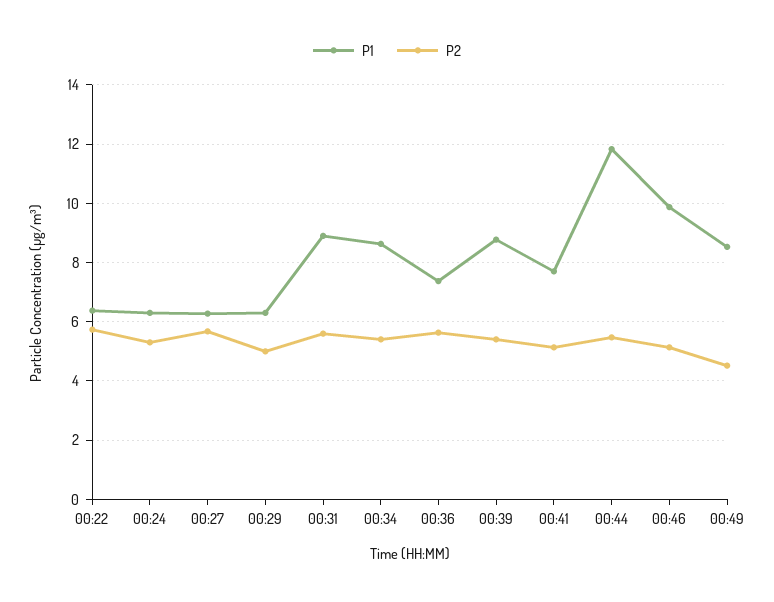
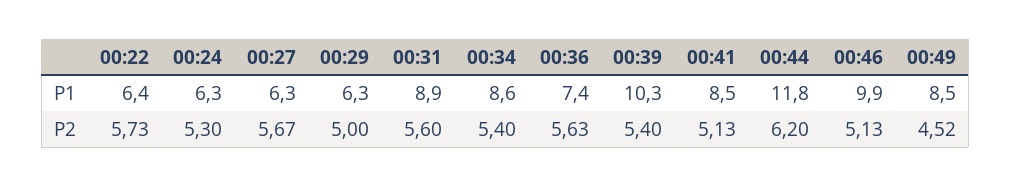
P1, 00:39: 8.75 -> 10.3
P1, 00:41: 7.75 -> 8.5
P2, 00:44: 5.5 -> 6.2

